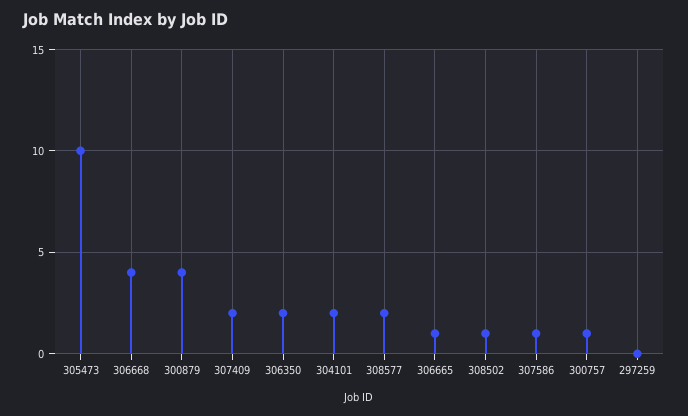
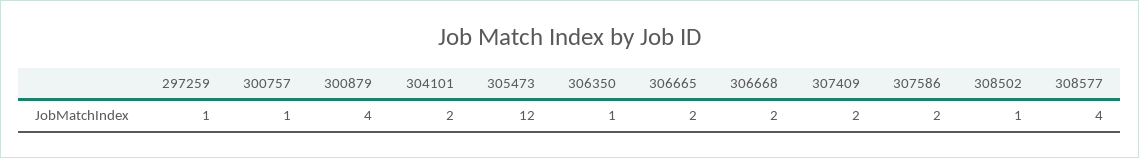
305473: 10 -> 12
306668: 4 -> 2
306350: 2 -> 1
308577: 2 -> 4
306665: 1 -> 2
307586: 1 -> 2
297259: 0 -> 1

